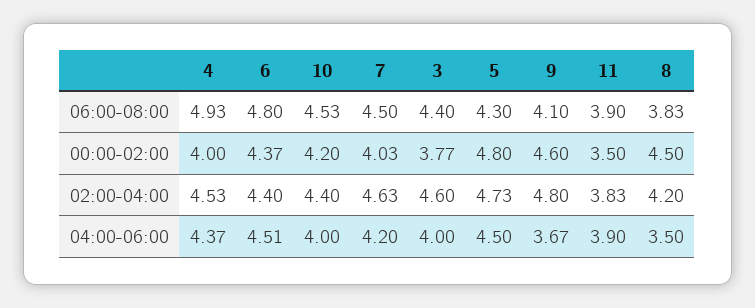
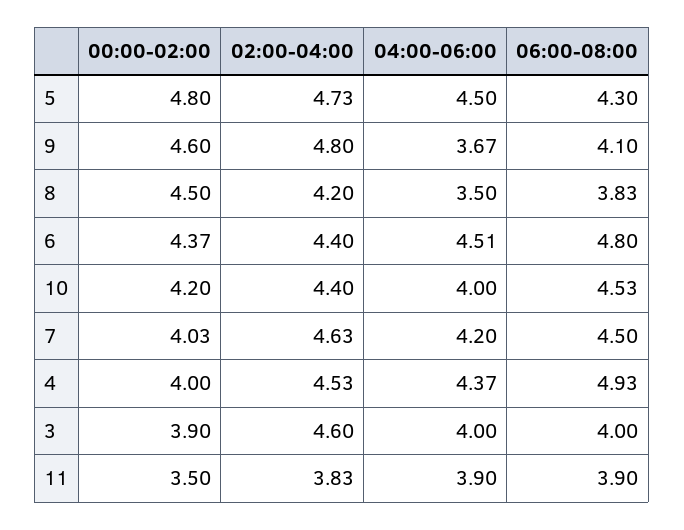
3, 06:00-08:00: 4.4 -> 4
3, 00:00-02:00: 3.77 -> 3.9

